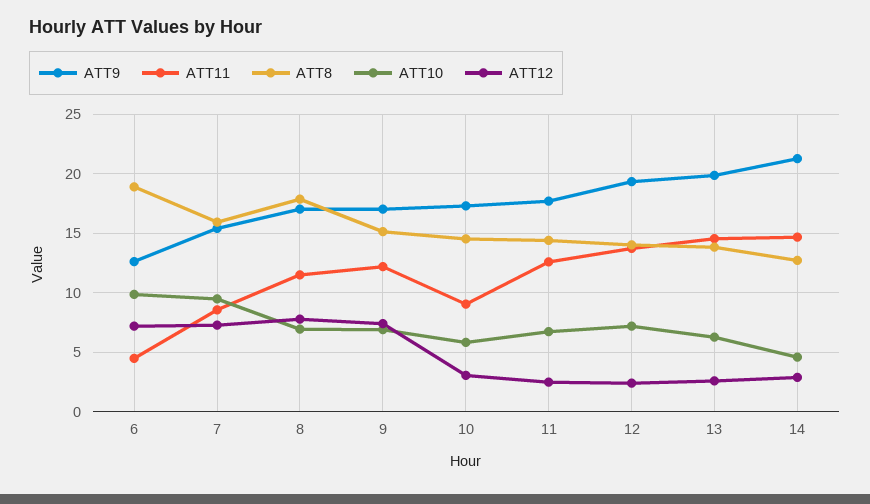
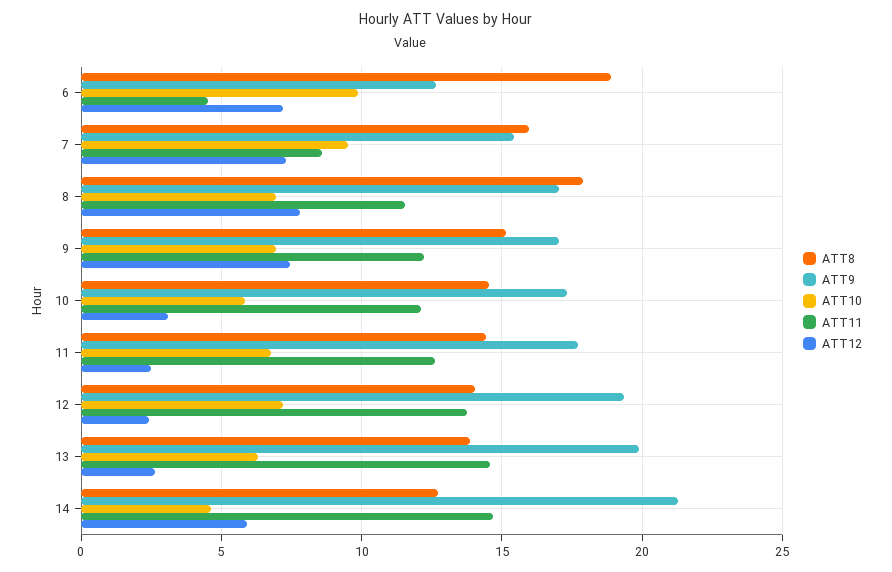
ATT11, 10: 9 -> 12
ATT12, 14: 3 -> 6

